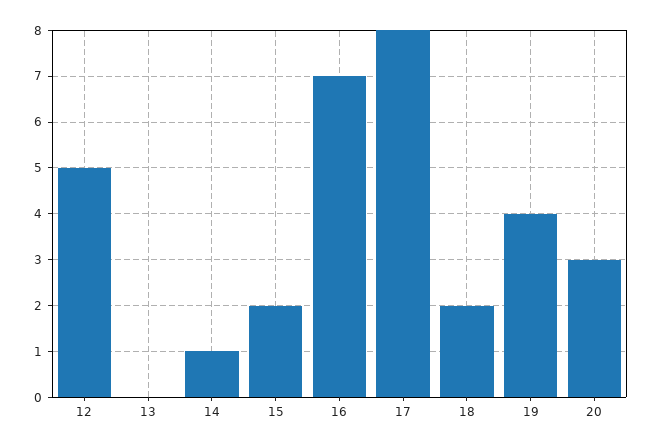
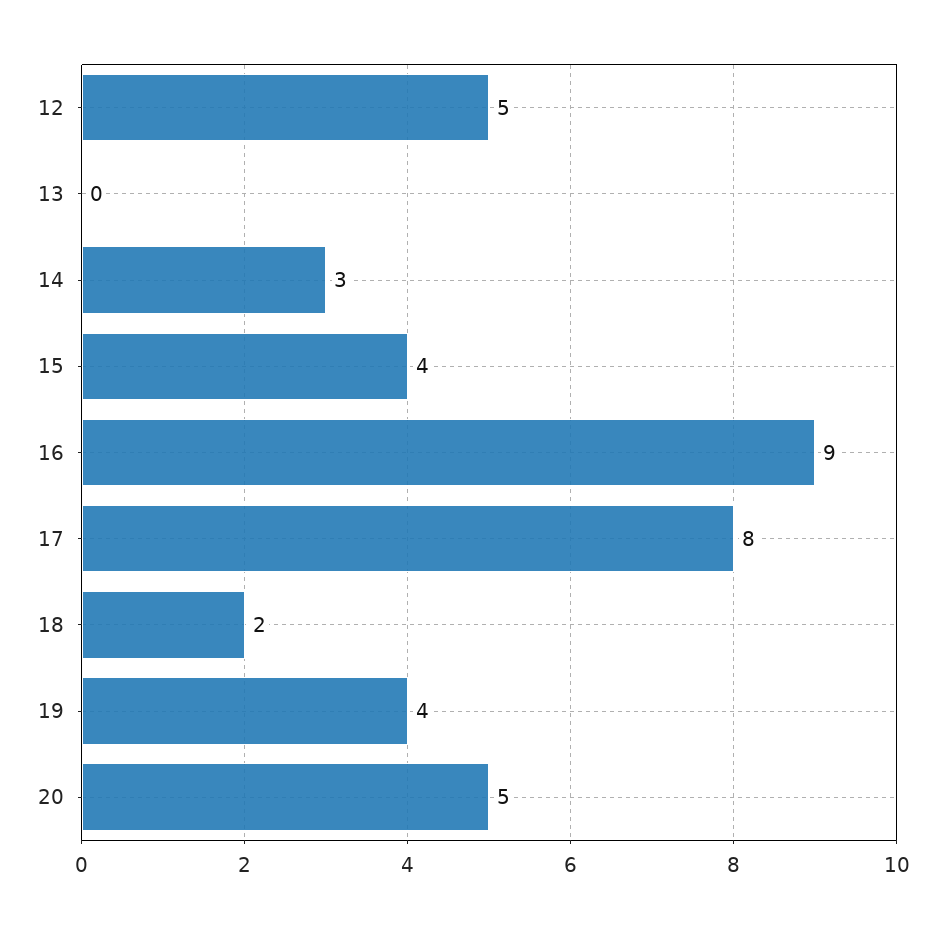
14: 1 -> 3
15: 2 -> 4
16: 7 -> 9
20: 3 -> 5

